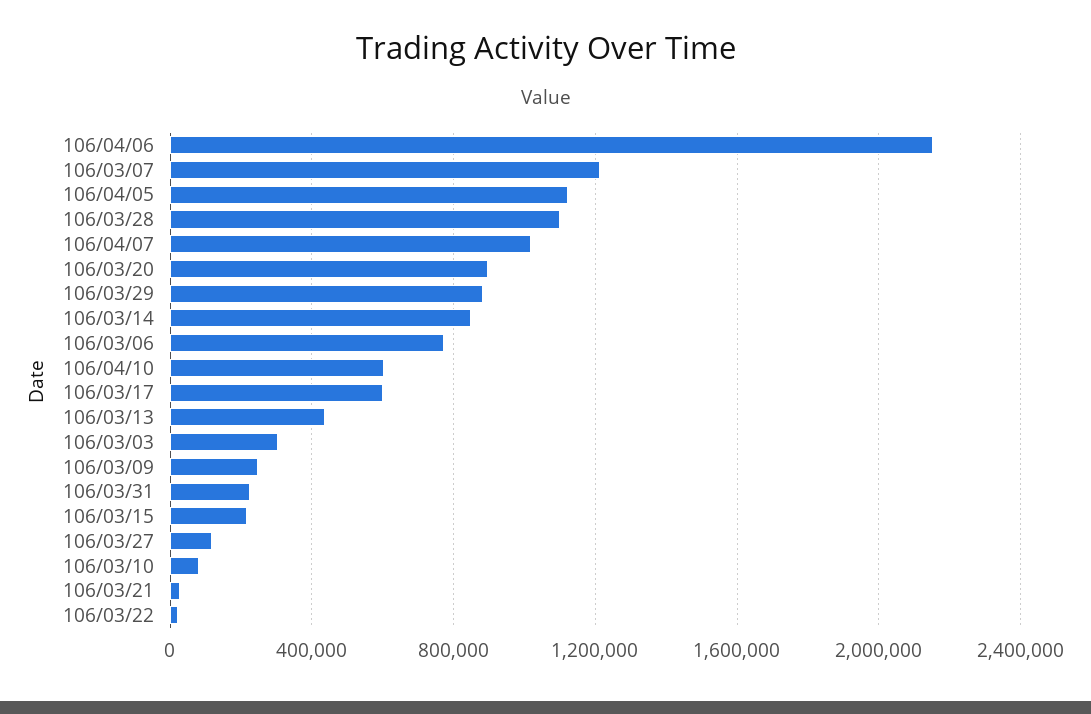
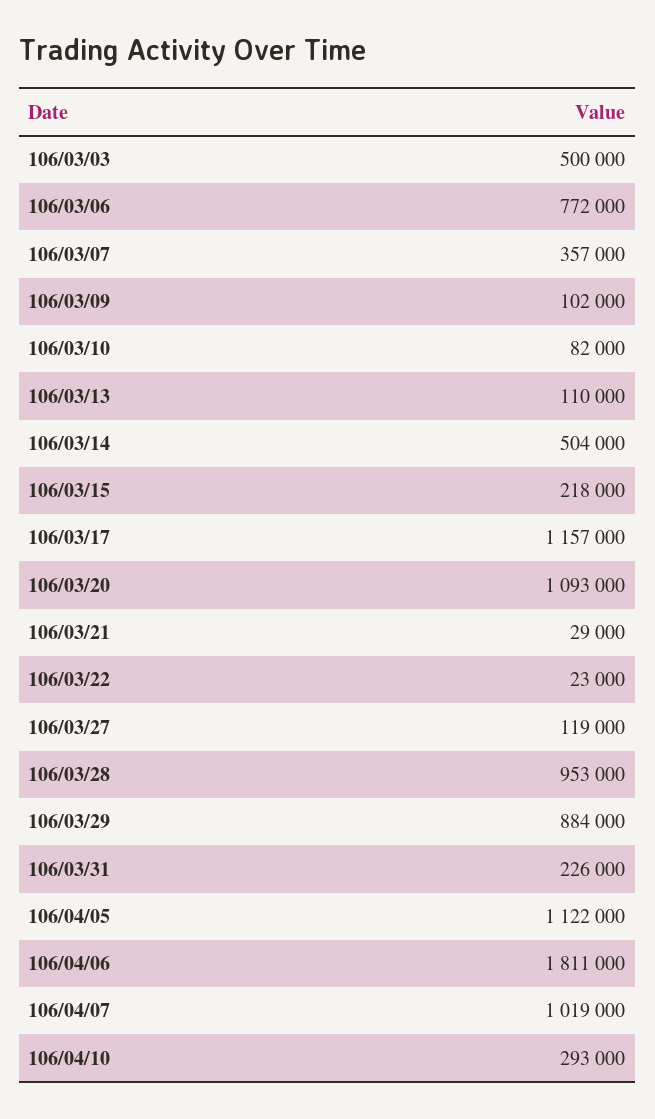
106/04/06: 2150000 -> 1811000
106/03/07: 1200000 -> 357000
106/03/28: 1100000 -> 953000
106/03/20: 900000 -> 1093000
106/03/14: 850000 -> 504000
106/04/10: 600000 -> 293000
106/03/17: 600000 -> 1157000
106/03/13: 450000 -> 110000
106/03/03: 300000 -> 500000
106/03/09: 250000 -> 102000

